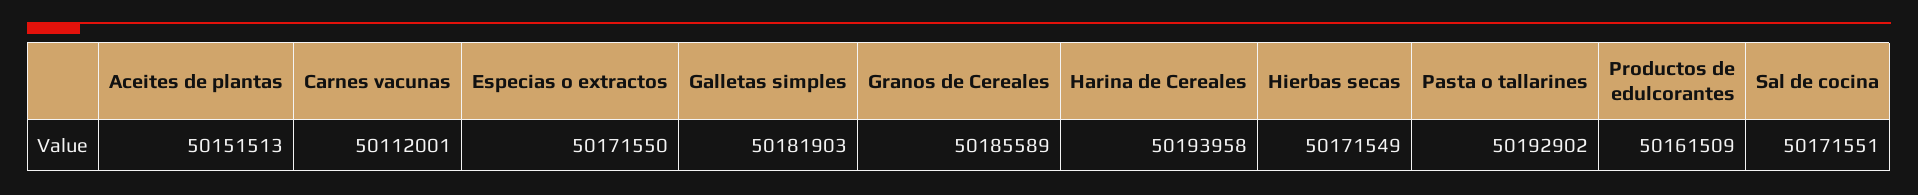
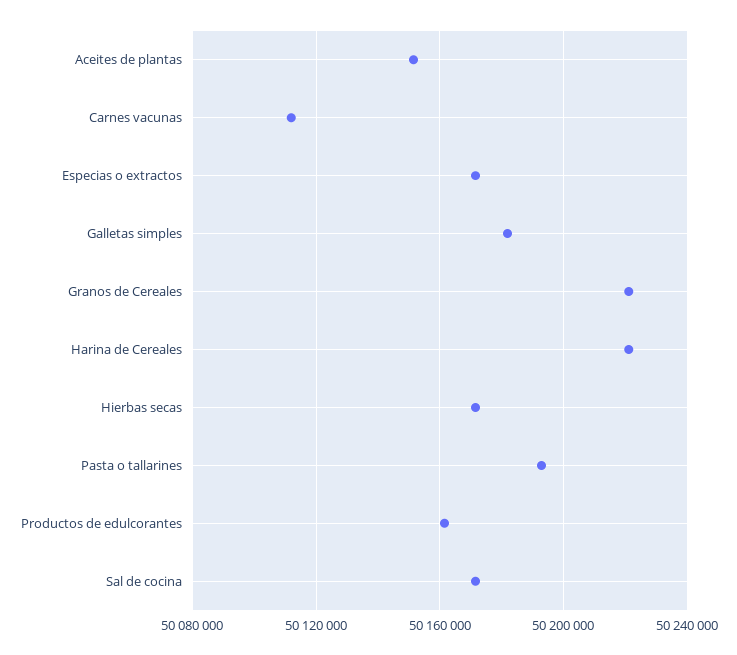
Granos de Cereales: 50185589 -> 50220000
Harina de Cereales: 50193958 -> 50220000

